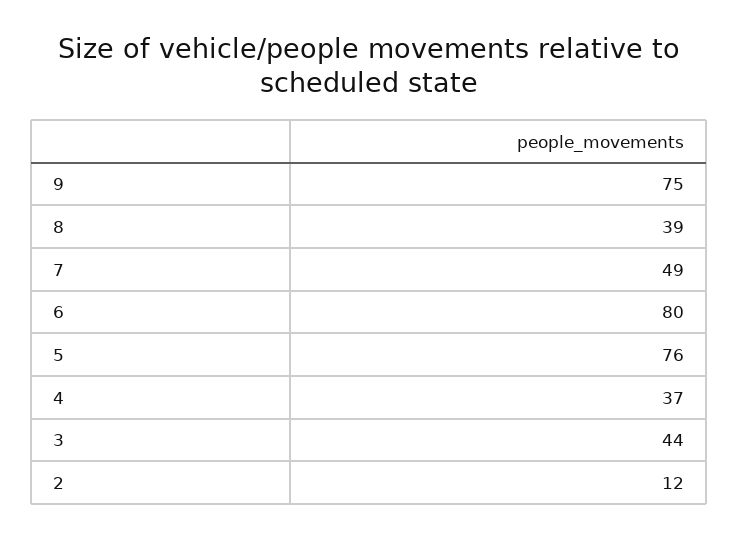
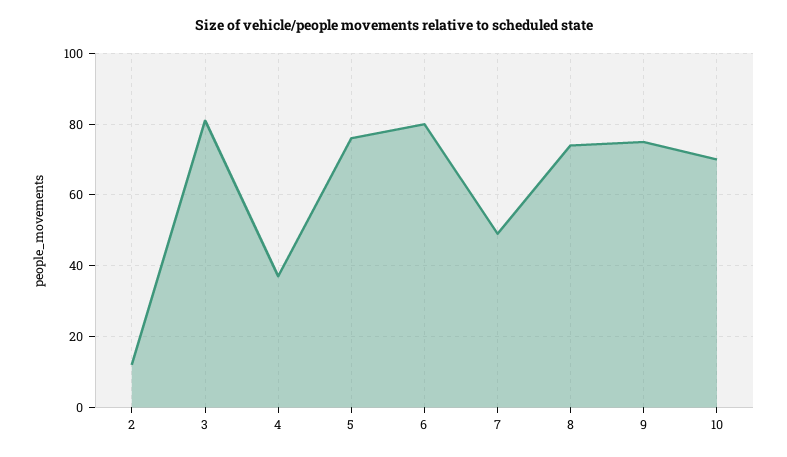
8: 39 -> 75
3: 44 -> 80
10: none -> 70

